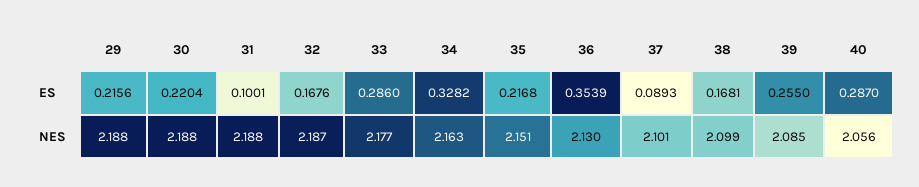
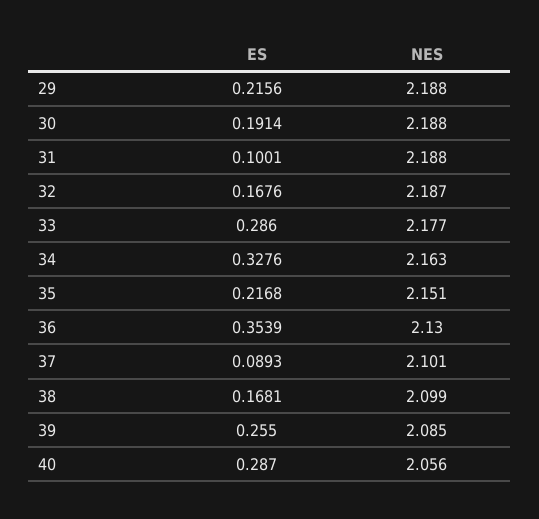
30, ES: 0.2204 -> 0.1914
34, ES: 0.3282 -> 0.3276

